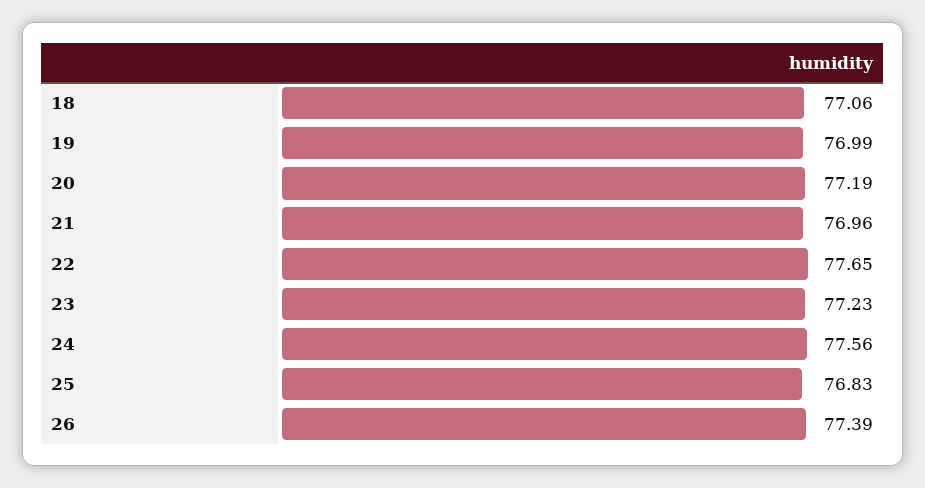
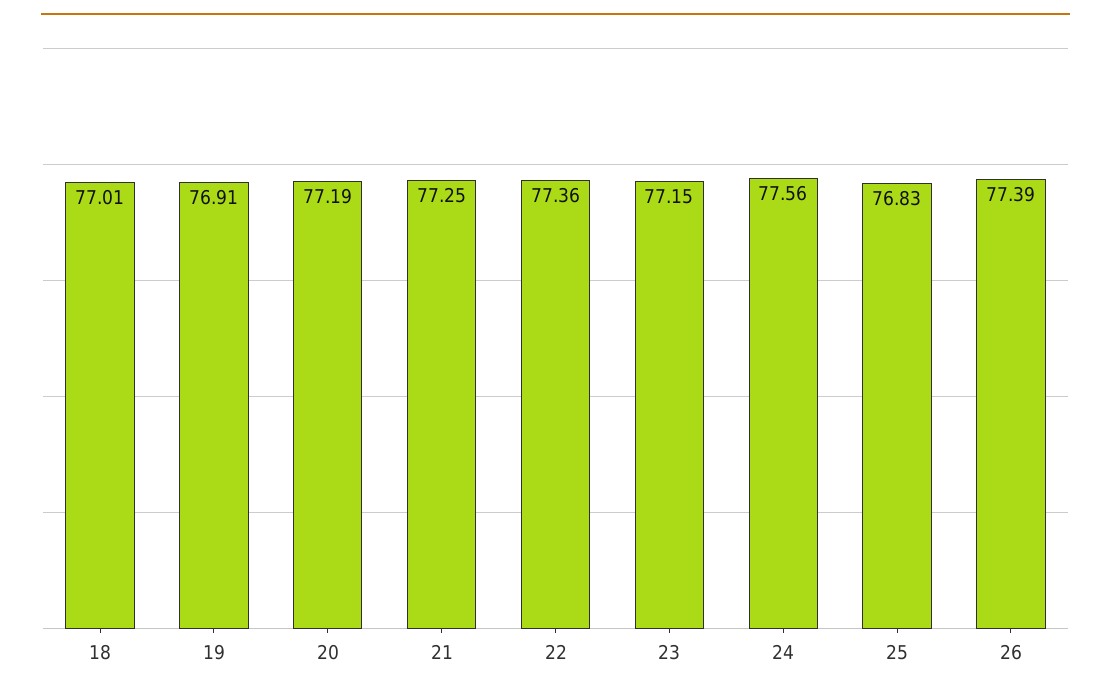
18: 77.06 -> 77.01
19: 76.99 -> 76.91
21: 76.96 -> 77.25
22: 77.65 -> 77.36
23: 77.23 -> 77.15

